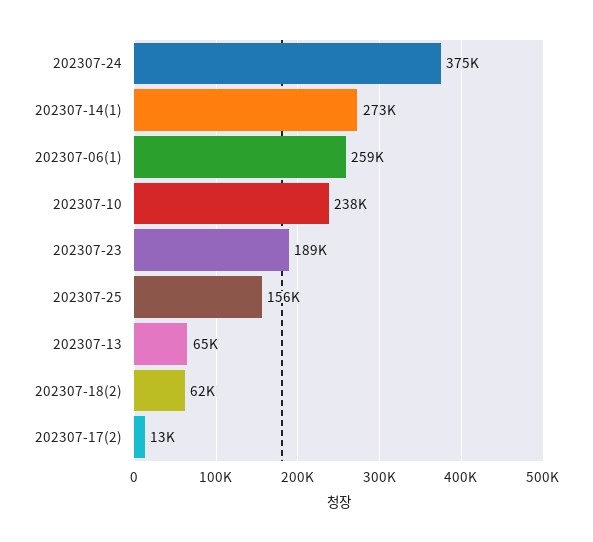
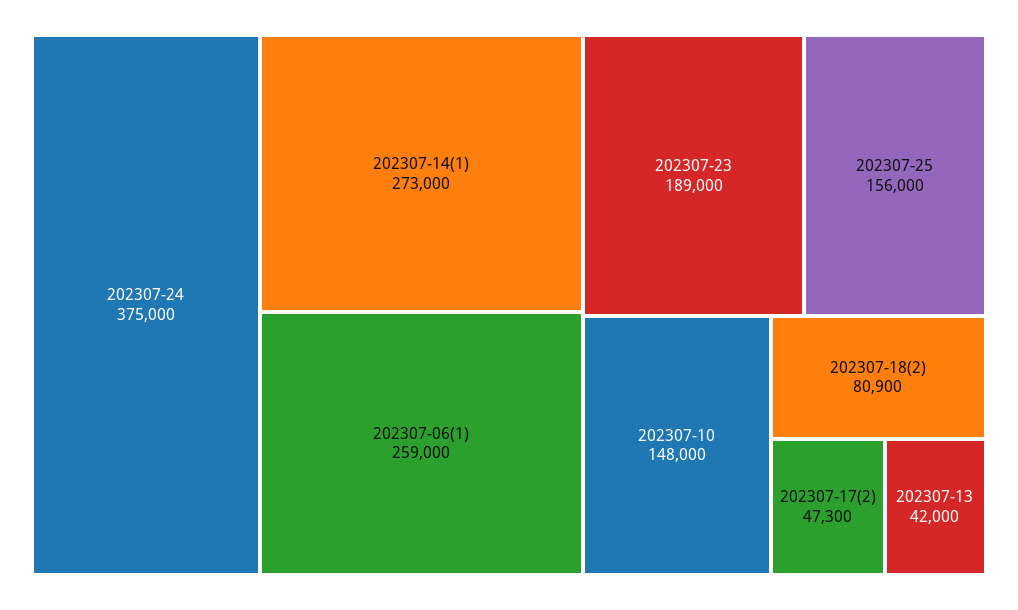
202307-10: 238000 -> 148000
202307-13: 65000 -> 42000
202307-18(2): 62000 -> 80900
202307-17(2): 13000 -> 47300

